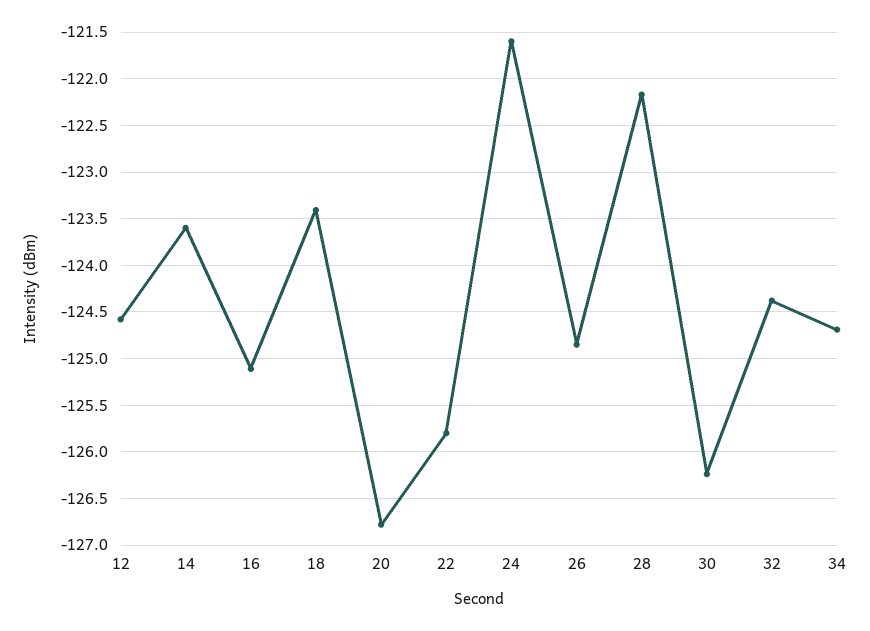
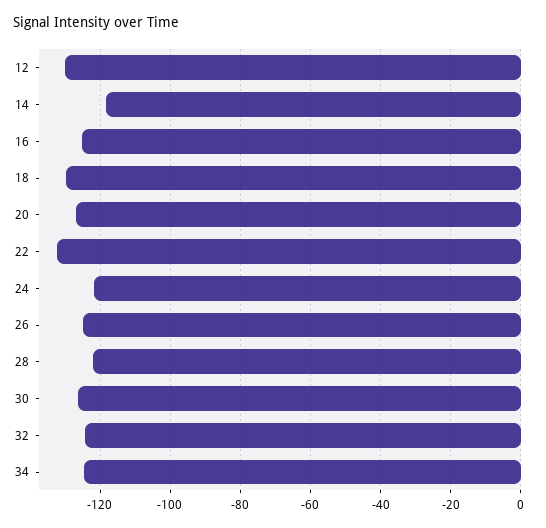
12: -124.6 -> -130
14: -123.6 -> -118
18: -123.4 -> -130
22: -125.8 -> -132

